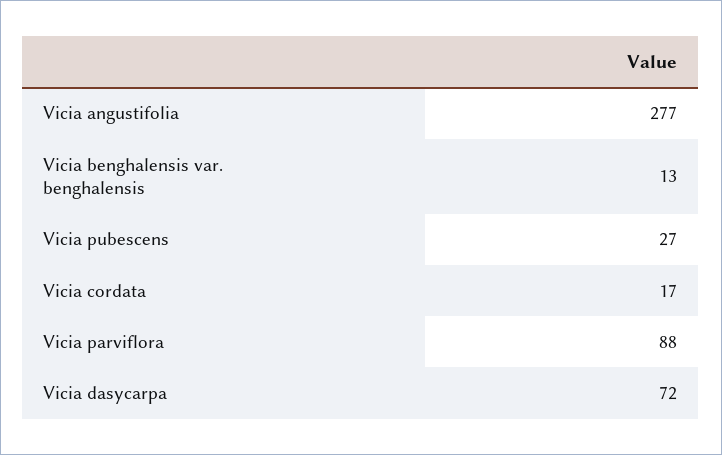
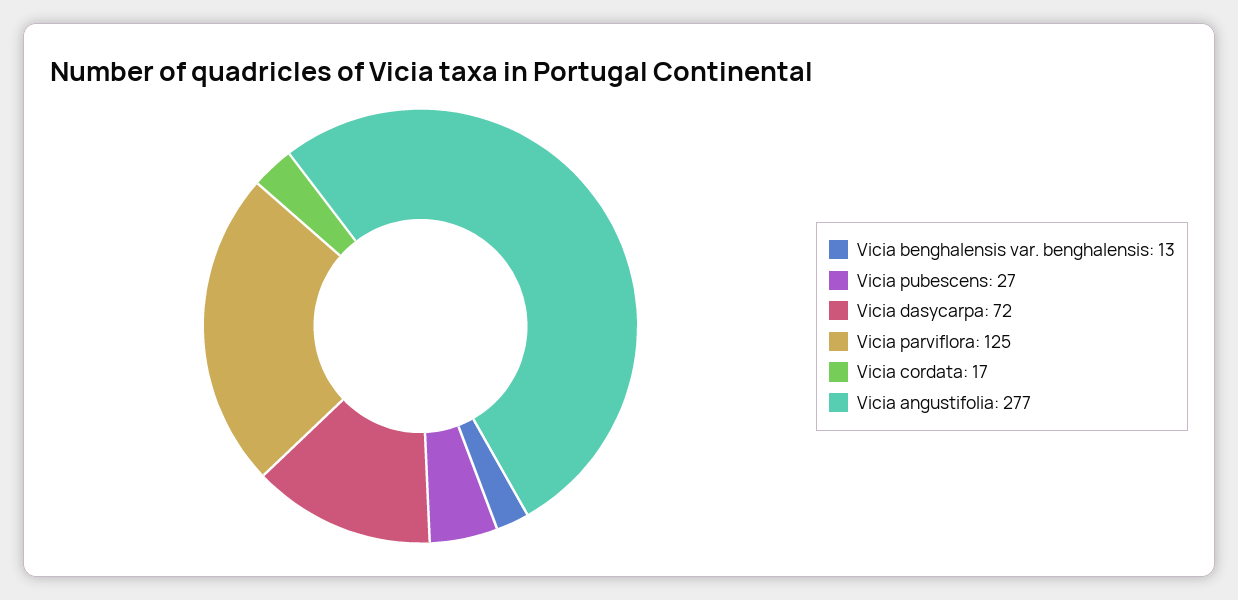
Vicia parviflora: 88 -> 125

